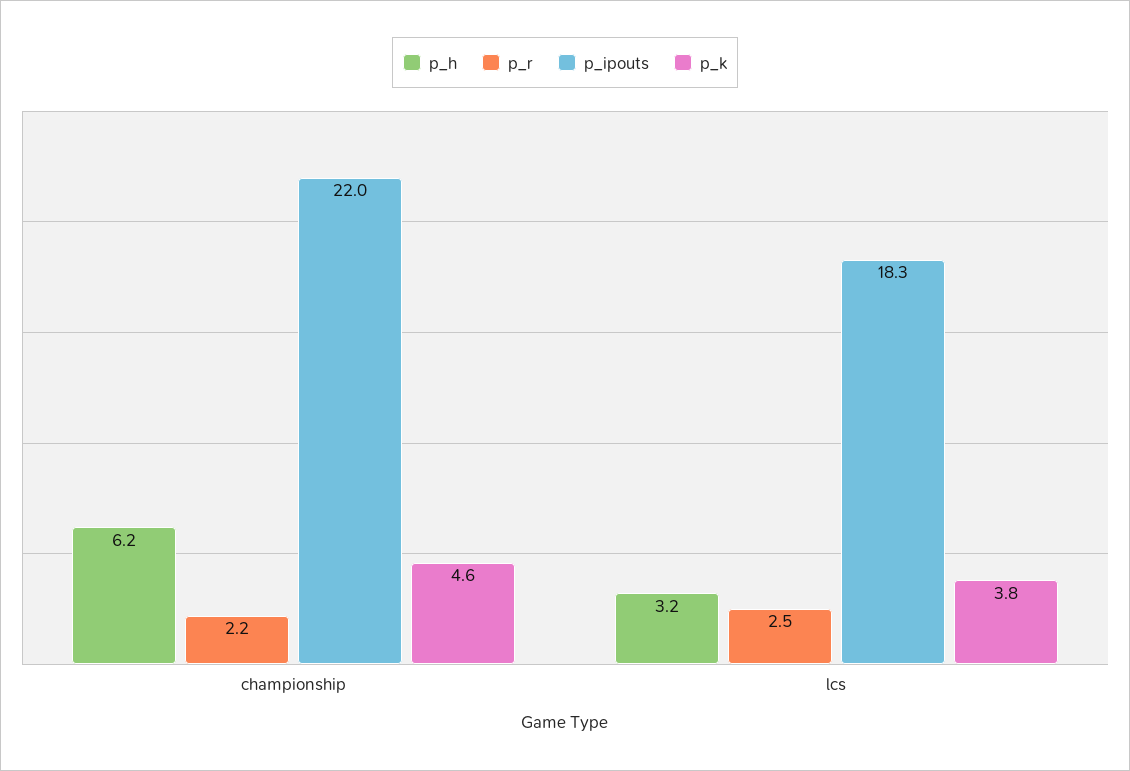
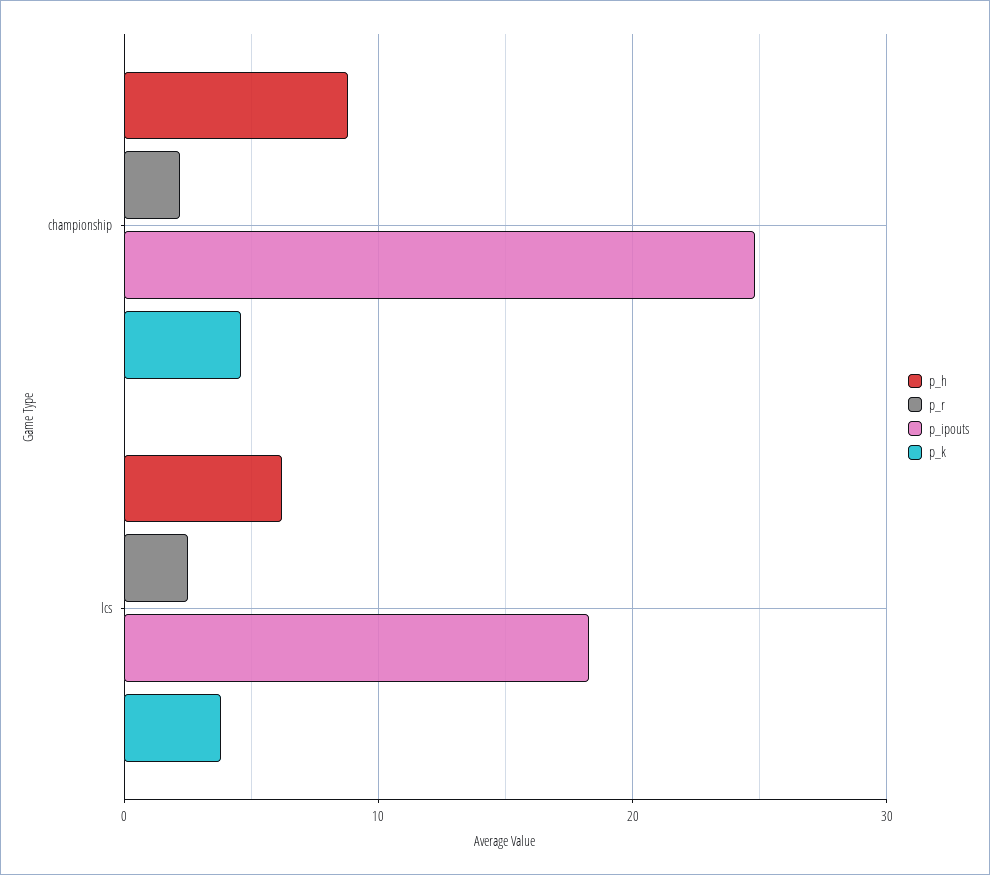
p_h, championship: 6.2 -> 9
p_ipouts, championship: 22 -> 25
p_h, lcs: 3.2 -> 6

